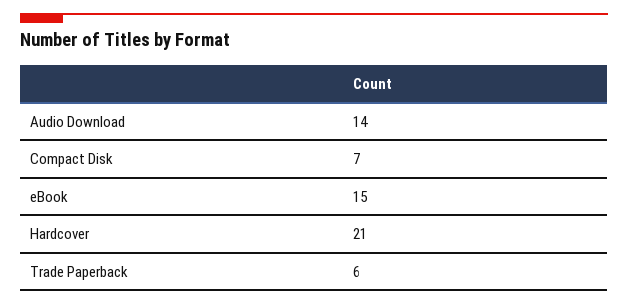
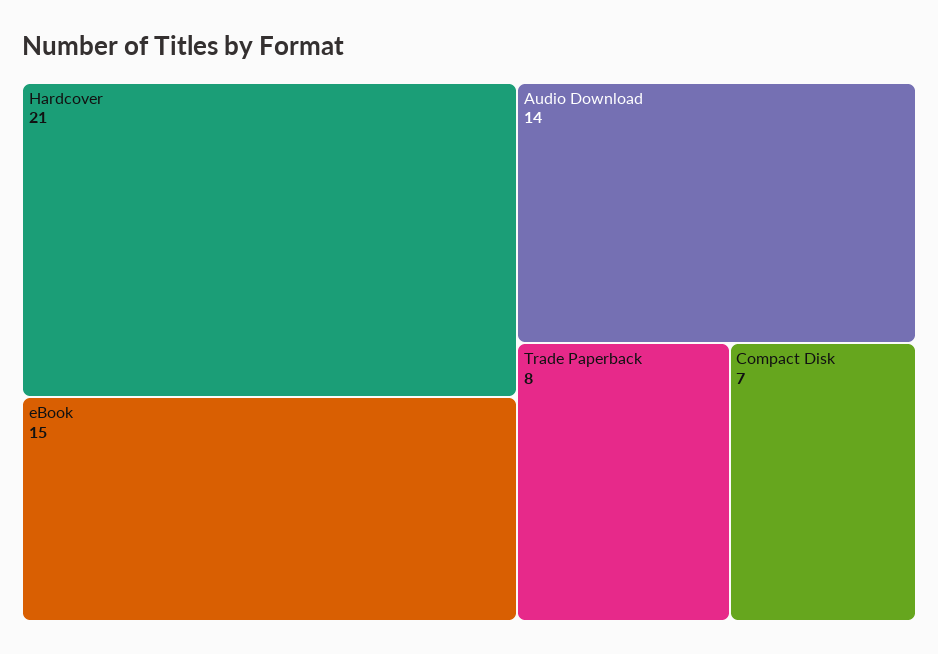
Trade Paperback: 6 -> 8

